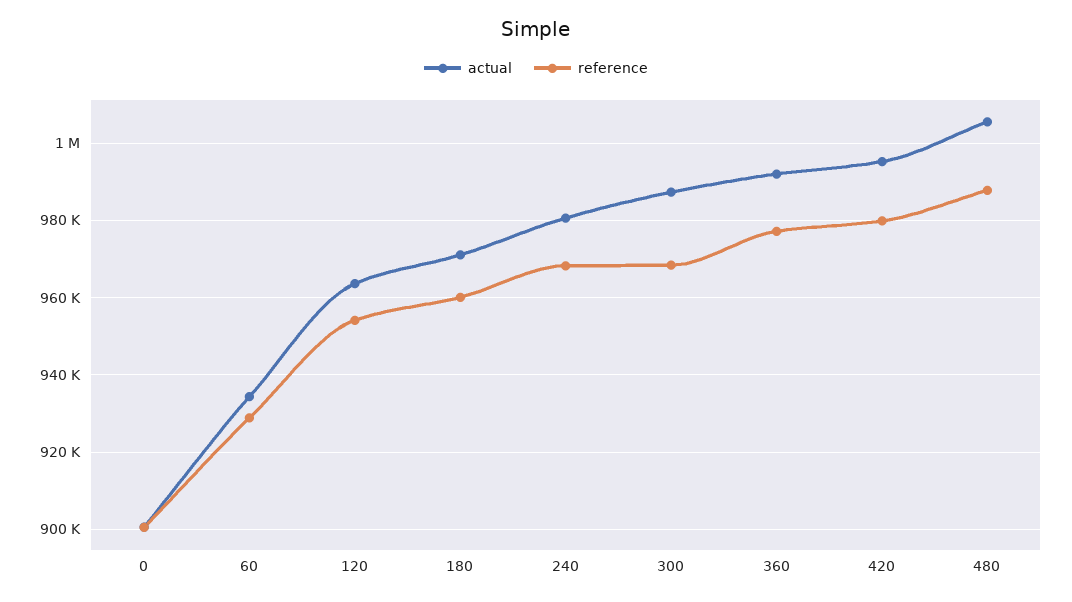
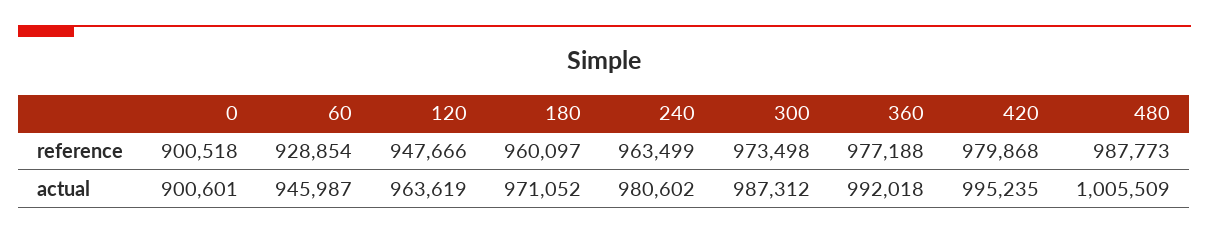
actual, 60: 934000 -> 945987
reference, 120: 954000 -> 947666
reference, 240: 968000 -> 963499
reference, 300: 968000 -> 973498

